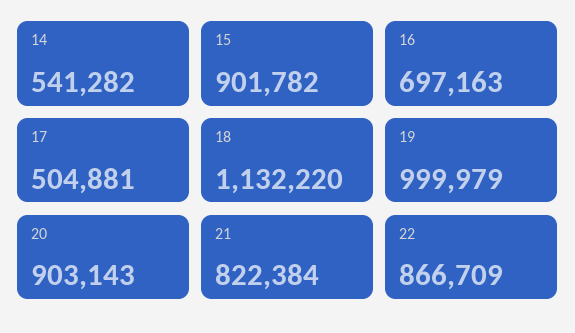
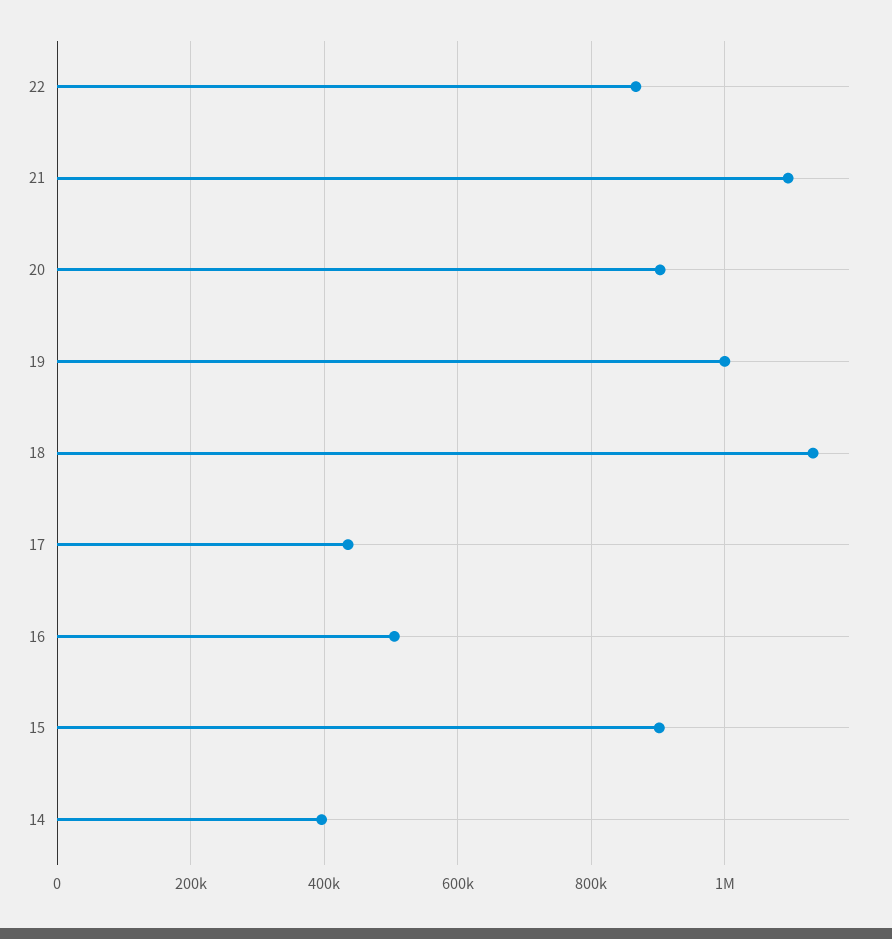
14: 541282 -> 400000
16: 697163 -> 500000
17: 504881 -> 440000
21: 822384 -> 1100000

